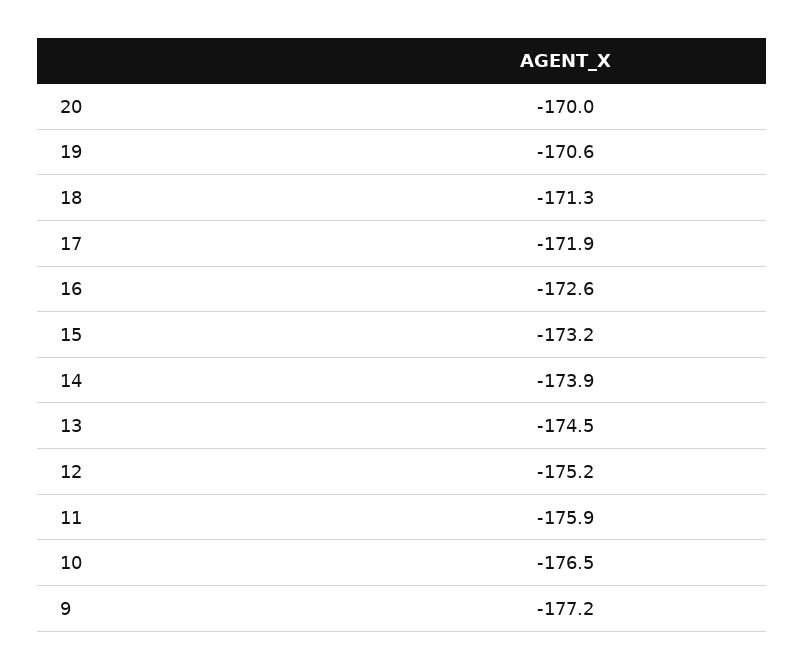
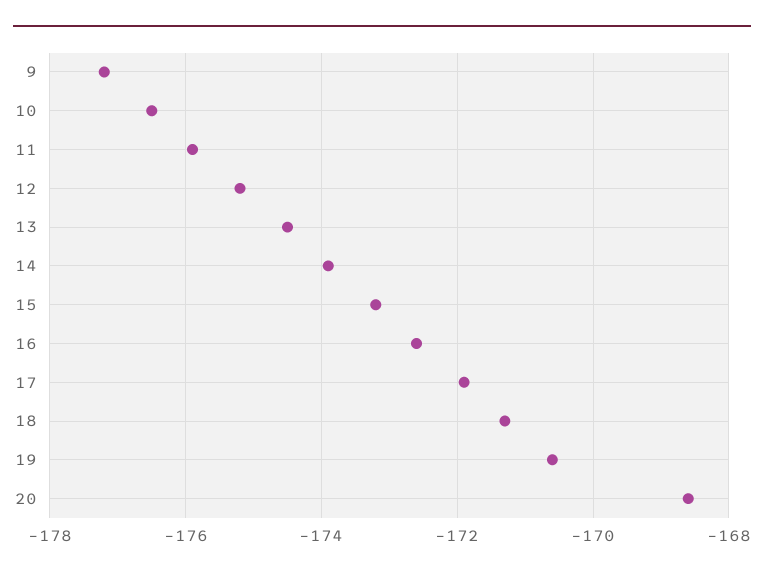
20: -170 -> -168.5

